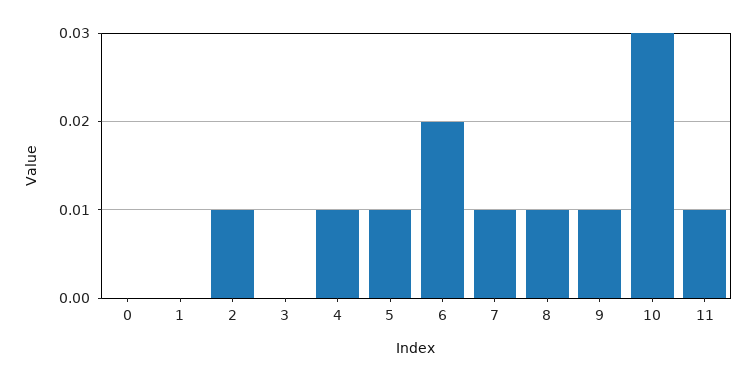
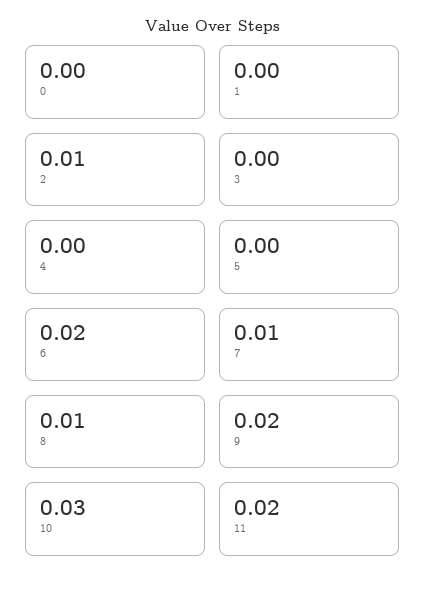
4: 0.01 -> 0
5: 0.01 -> 0
9: 0.01 -> 0.02
11: 0.01 -> 0.02

